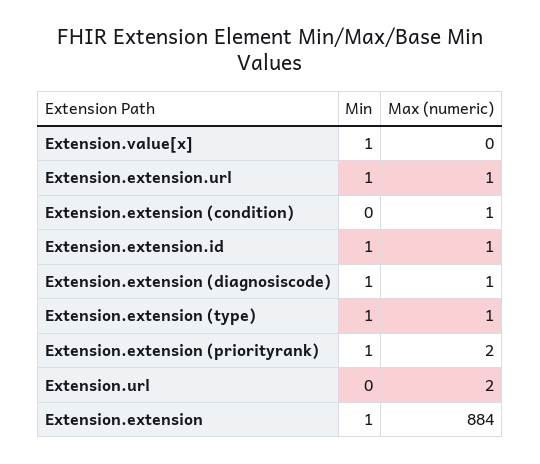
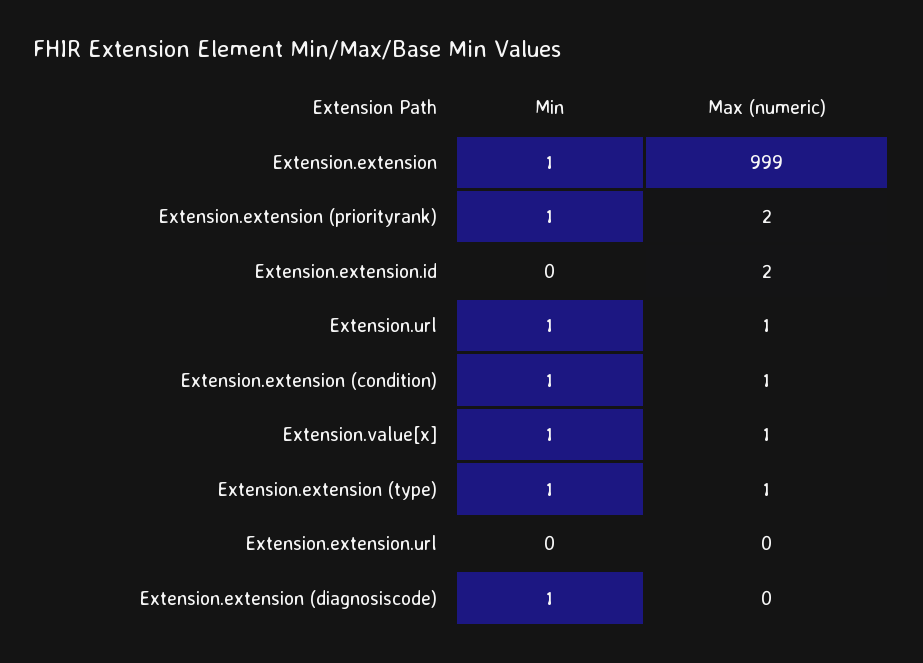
Max (numeric), Extension.value[x]: 0 -> 1
Min, Extension.extension.url: 1 -> 0
Max (numeric), Extension.extension.url: 1 -> 0
Min, Extension.extension (condition): 0 -> 1
Min, Extension.extension.id: 1 -> 0
Max (numeric), Extension.extension.id: 1 -> 2
Max (numeric), Extension.extension (diagnosiscode): 1 -> 0
Min, Extension.url: 0 -> 1
Max (numeric), Extension.url: 2 -> 1
Max (numeric), Extension.extension: 884 -> 999

